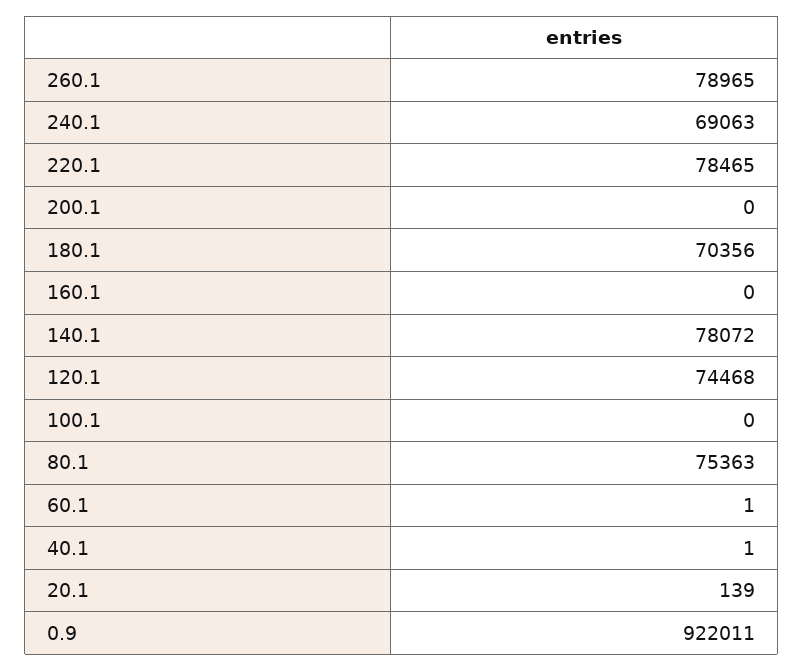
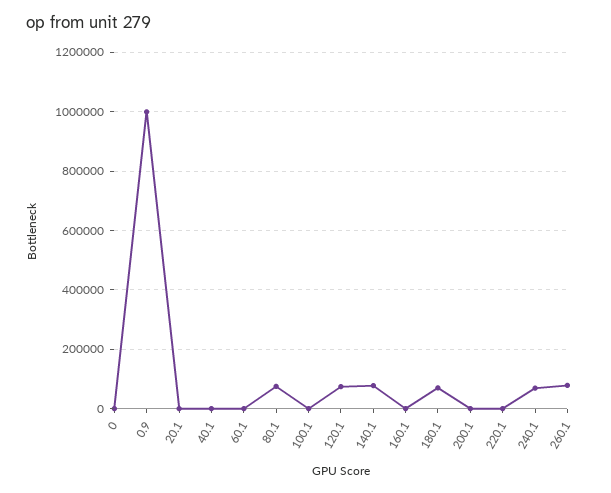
220.1: 78465 -> 0
0.9: 922011 -> 1000000
0: none -> 0

